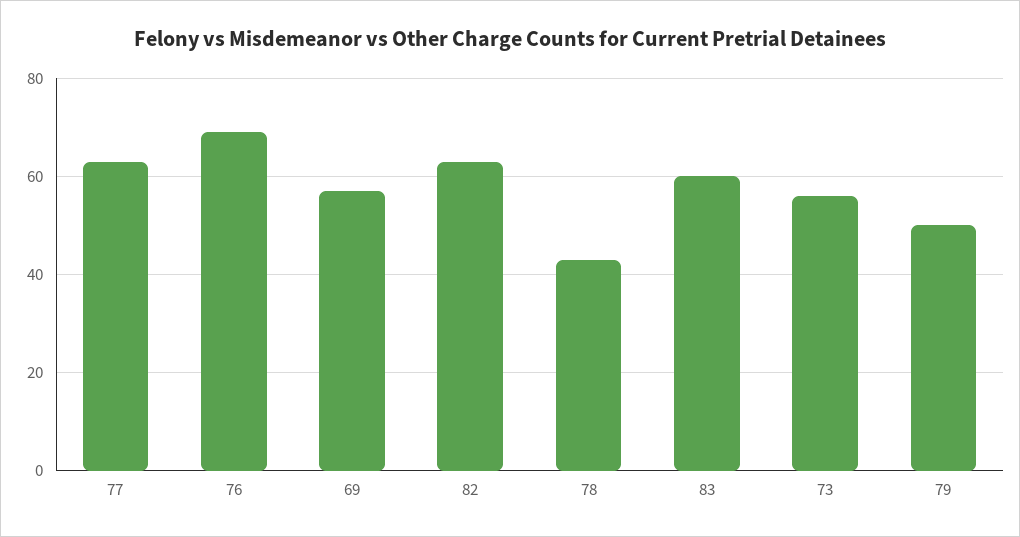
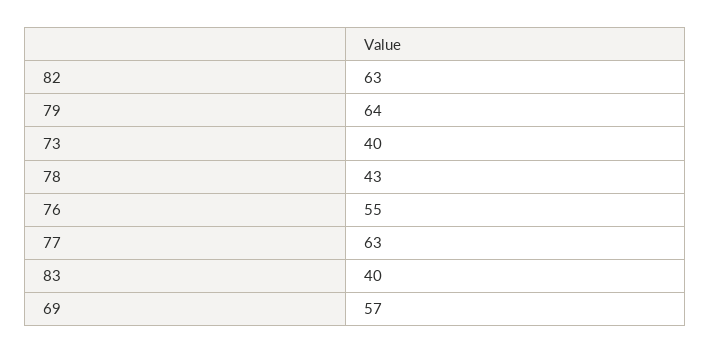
76: 70 -> 55
83: 60 -> 40
73: 55 -> 40
79: 50 -> 64

